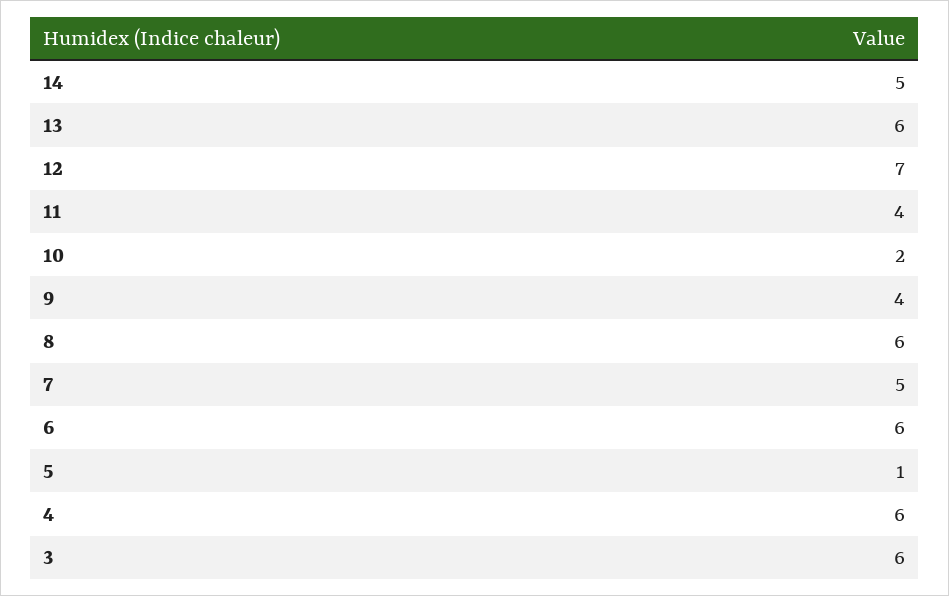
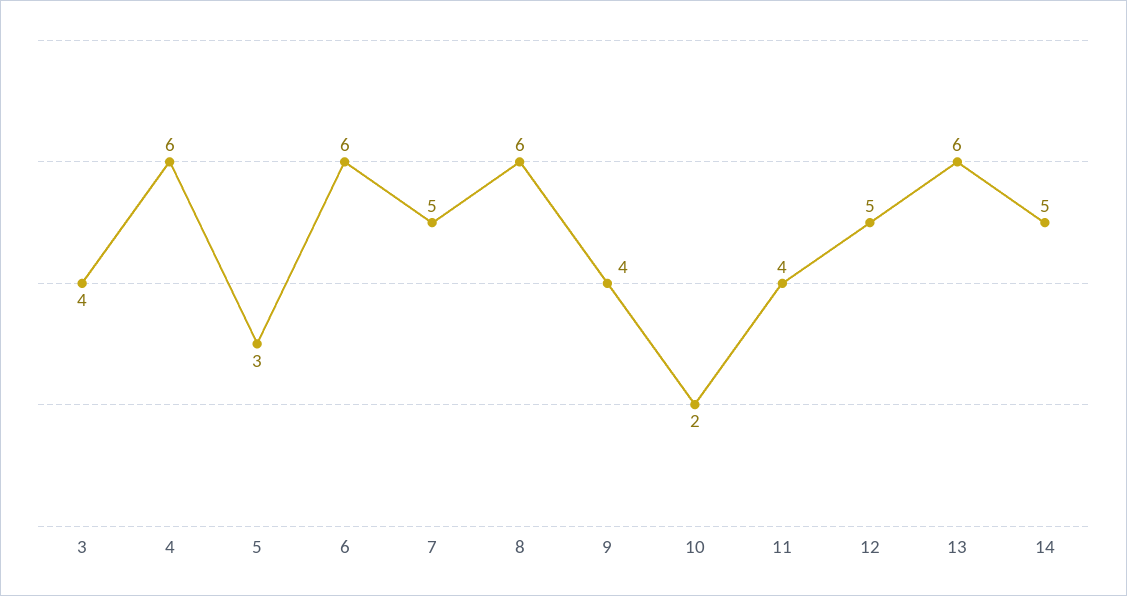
12: 7 -> 5
5: 1 -> 3
3: 6 -> 4

